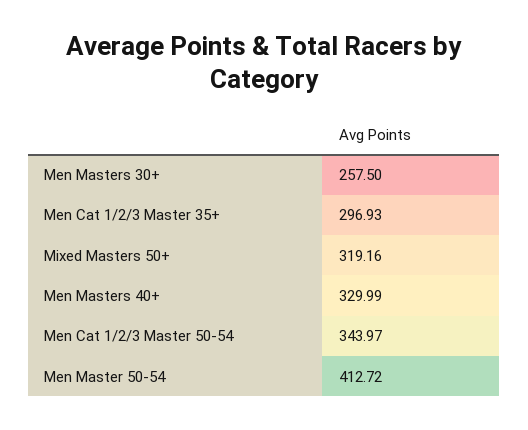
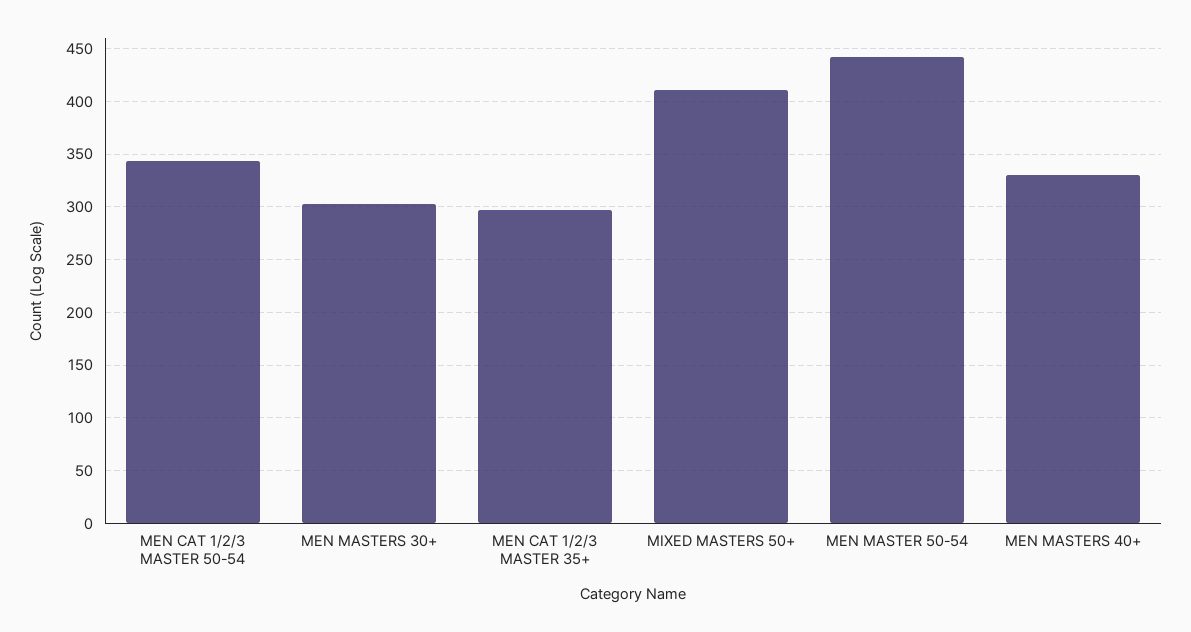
Men Masters 30+: 257.5 -> 300
Mixed Masters 50+: 319.16 -> 410
Men Master 50-54: 412.72 -> 440

